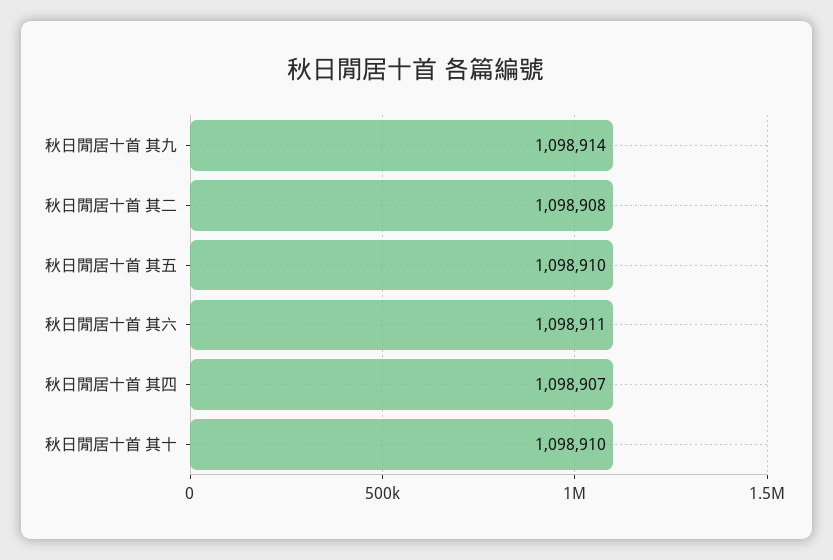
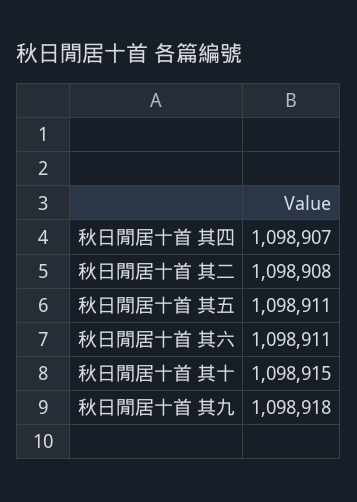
秋日閒居十首 其九: 1098914 -> 1098918
秋日閒居十首 其五: 1098910 -> 1098911
秋日閒居十首 其十: 1098910 -> 1098915

